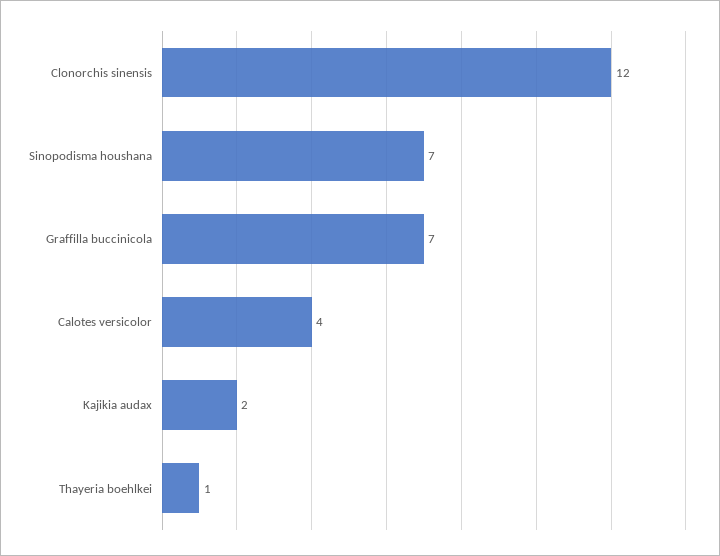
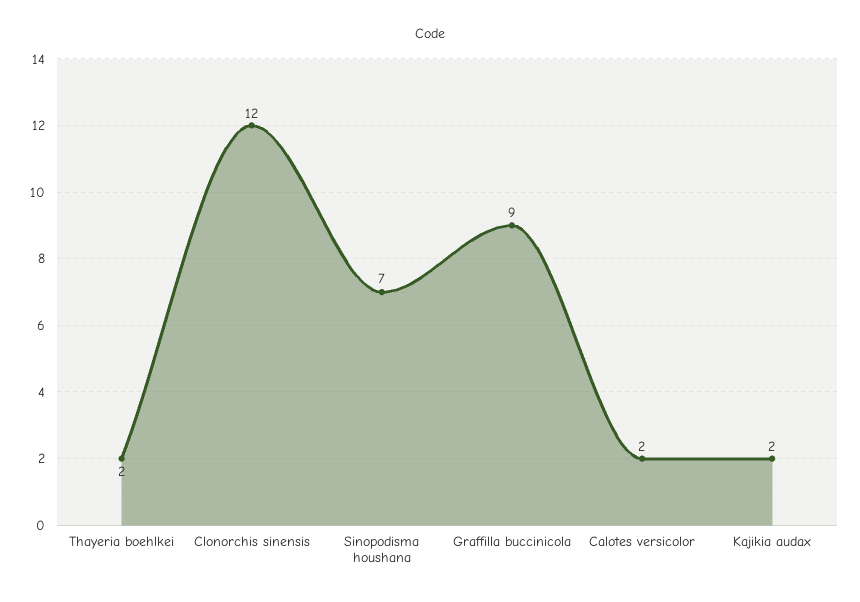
Graffilla buccinicola: 7 -> 9
Calotes versicolor: 4 -> 2
Thayeria boehlkei: 1 -> 2

